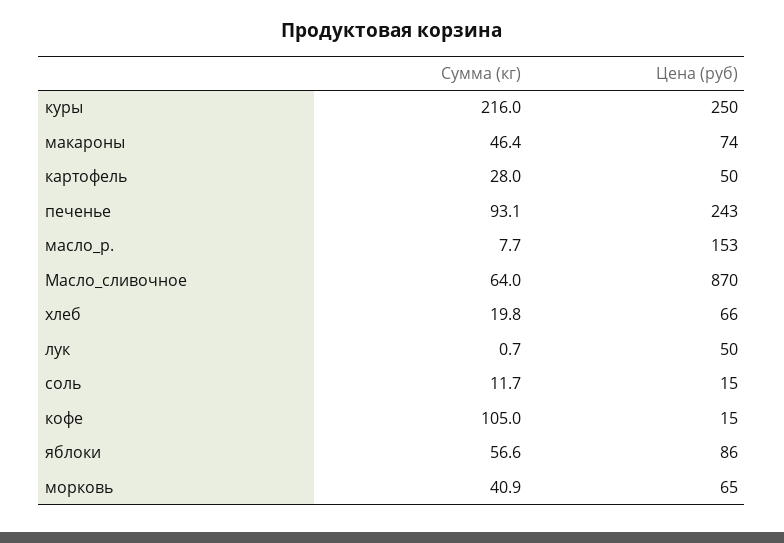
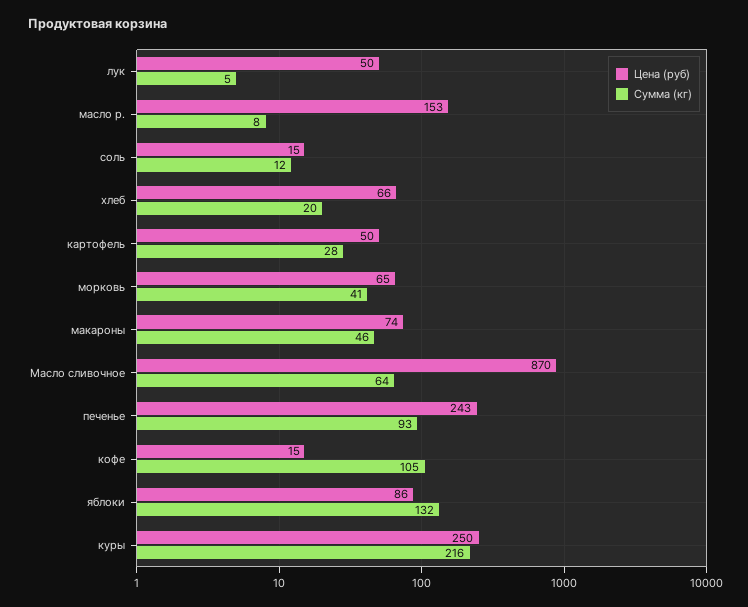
Сумма (кг), лук: 0.7 -> 5
Сумма (кг), яблоки: 56.6 -> 132

